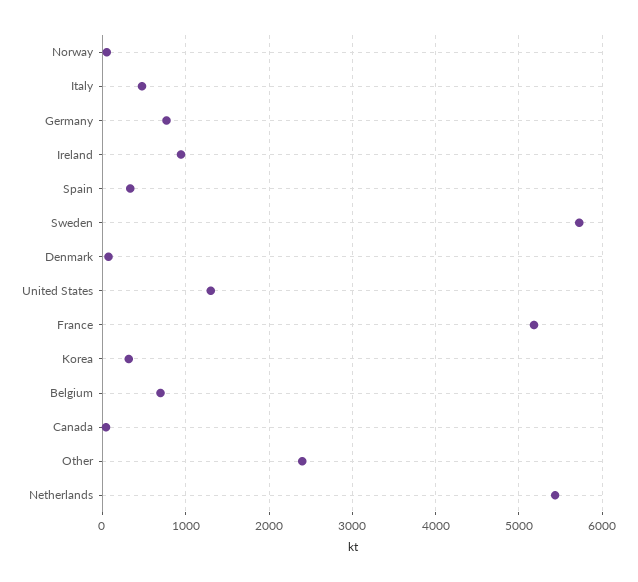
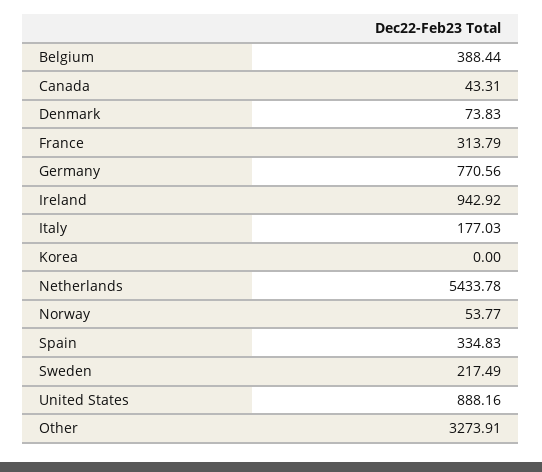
Italy: 500 -> 177.03
Sweden: 5700 -> 217.49
United States: 1300 -> 888.16
France: 5200 -> 313.79
Korea: 300 -> 0
Belgium: 700 -> 388.44
Other: 2400 -> 3273.91

